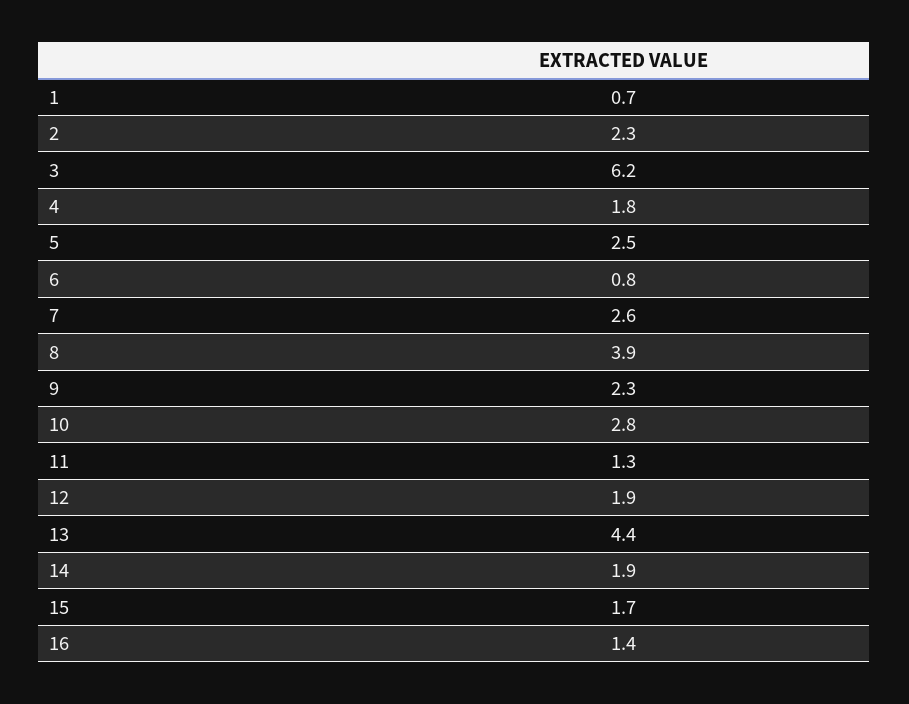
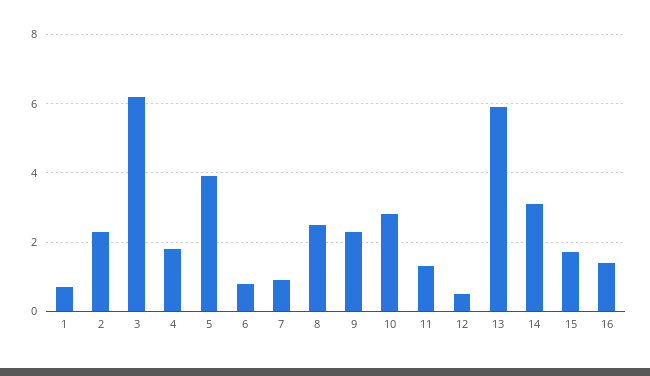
5: 2.5 -> 4
7: 2.6 -> 1
8: 3.9 -> 2.5
12: 1.9 -> 0.5
13: 4.4 -> 6
14: 1.9 -> 3

